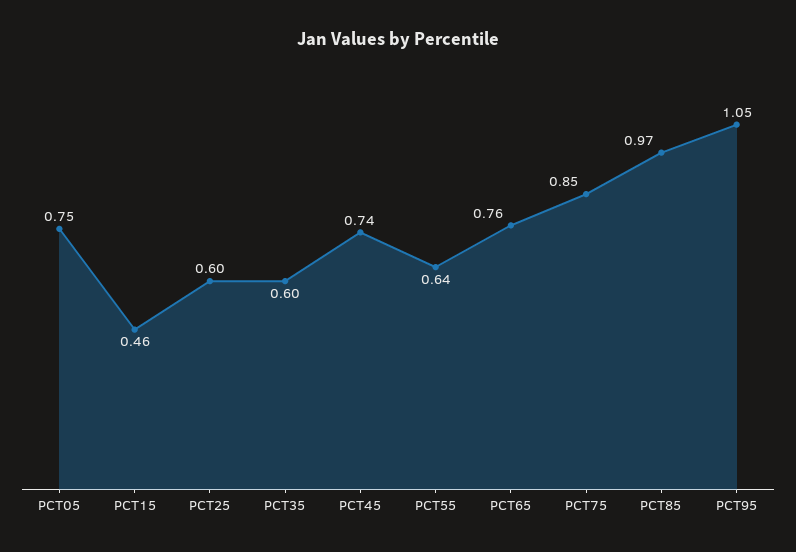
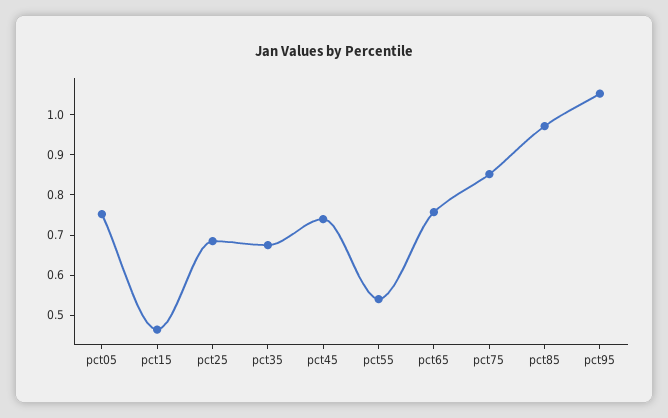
PCT25: 0.6 -> 0.68
PCT35: 0.6 -> 0.68
PCT55: 0.64 -> 0.54

